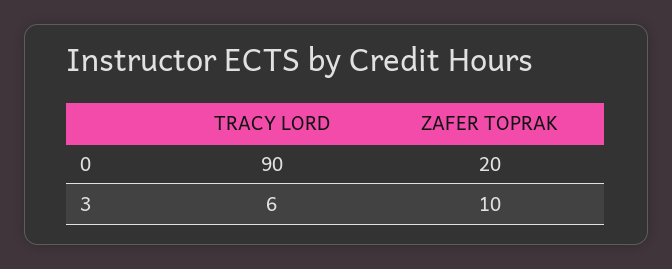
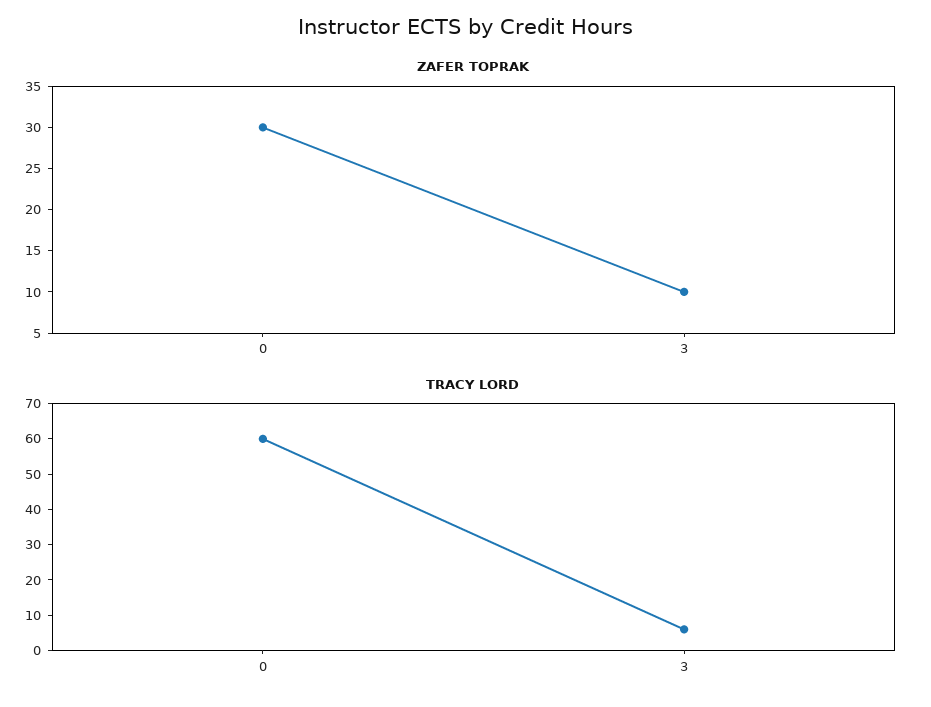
TRACY LORD, 0: 90 -> 60
ZAFER TOPRAK, 0: 20 -> 30

